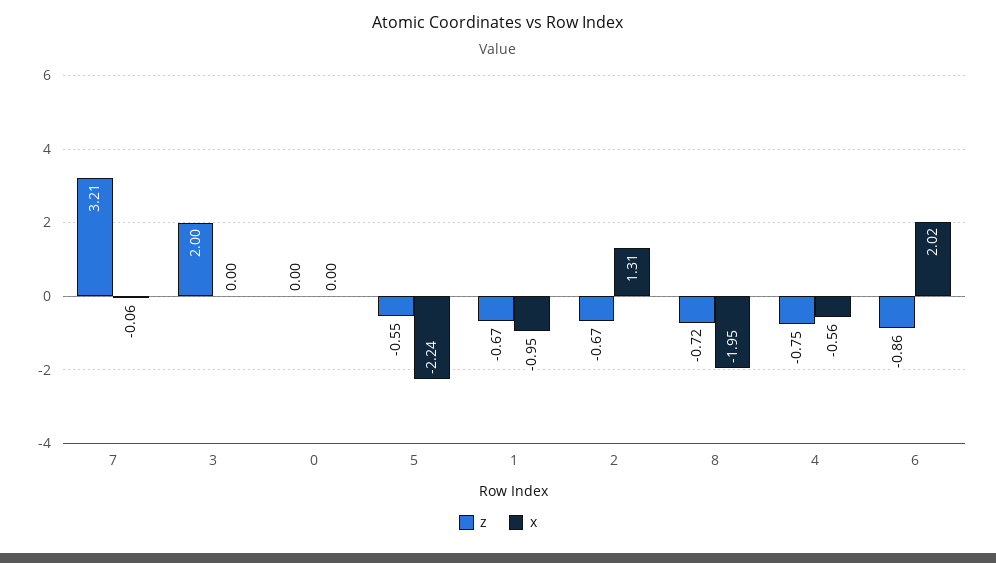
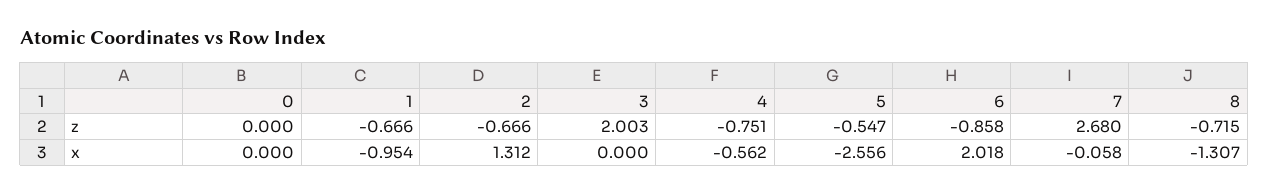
z, 7: 3.21 -> 2.68
x, 5: -2.24 -> -2.556
x, 8: -1.95 -> -1.307

